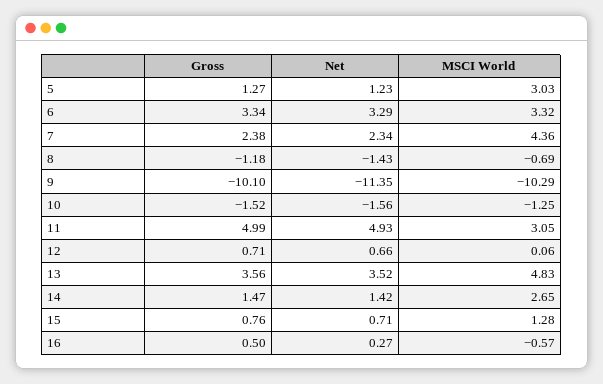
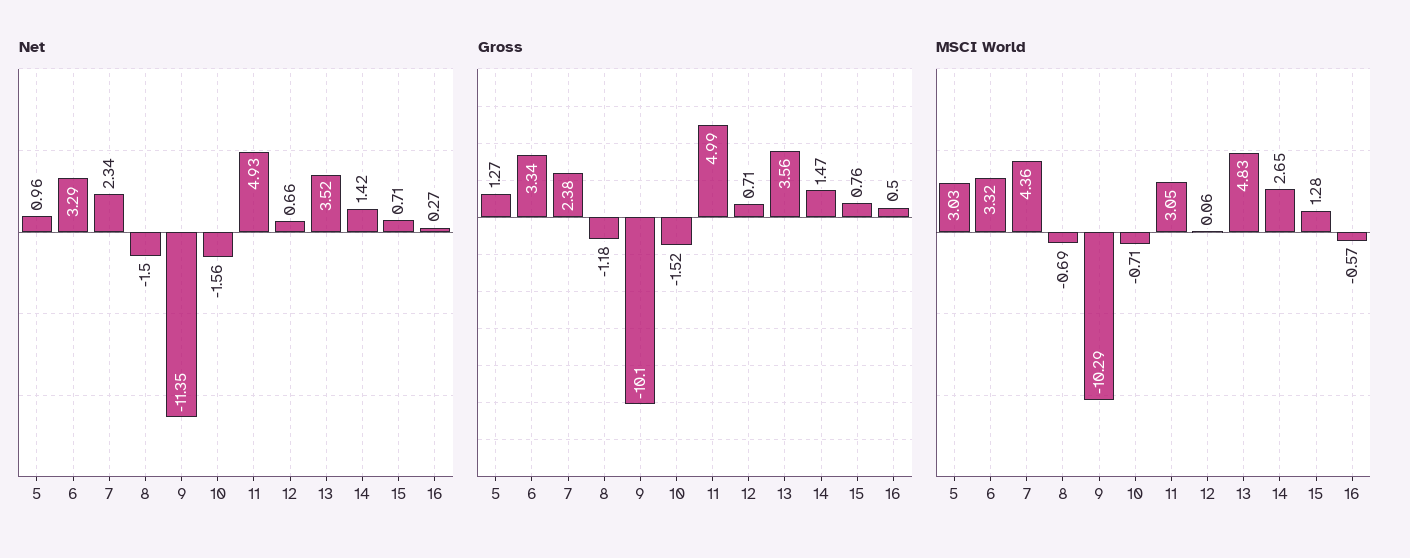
Net, 5: 1.23 -> 0.96
Net, 8: -1.43 -> -1.5
MSCI World, 10: -1.25 -> -0.71

